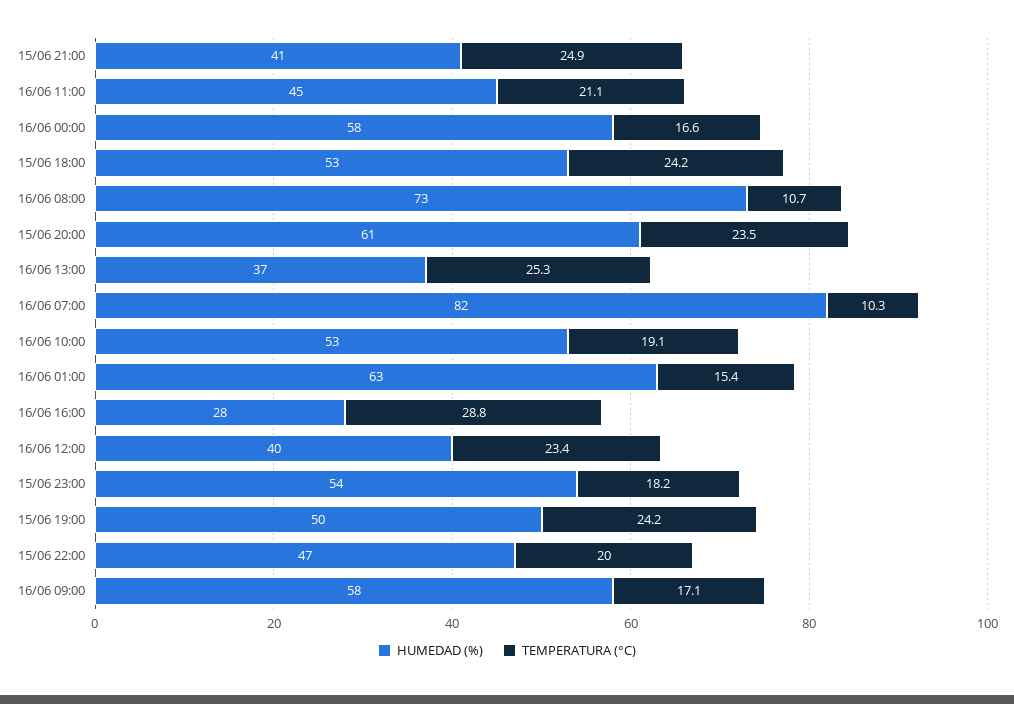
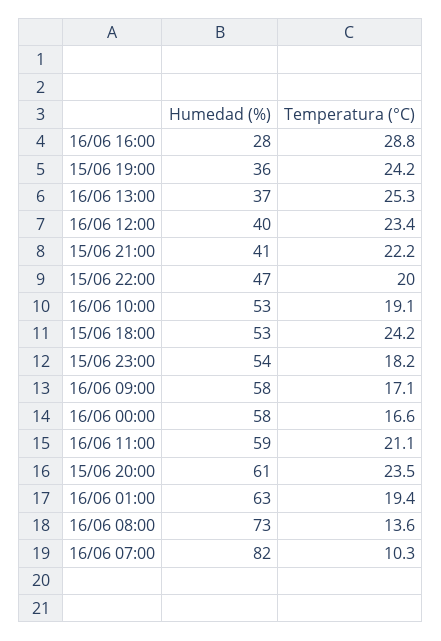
TEMPERATURA (°C), 15/06 21:00: 24.9 -> 22.2
HUMEDAD (%), 16/06 11:00: 45 -> 59
TEMPERATURA (°C), 16/06 08:00: 10.7 -> 13.6
TEMPERATURA (°C), 16/06 01:00: 15.4 -> 19.4
HUMEDAD (%), 15/06 19:00: 50 -> 36

